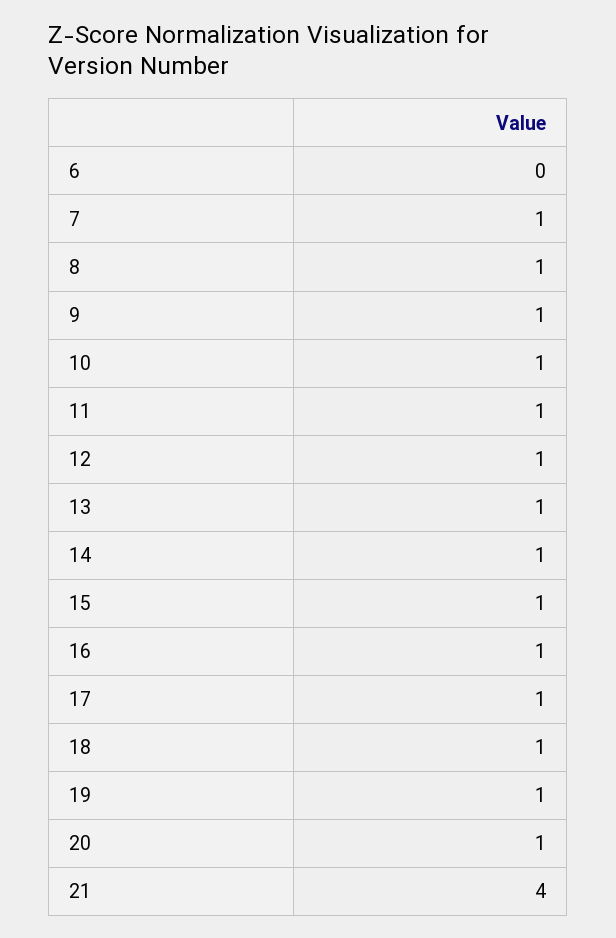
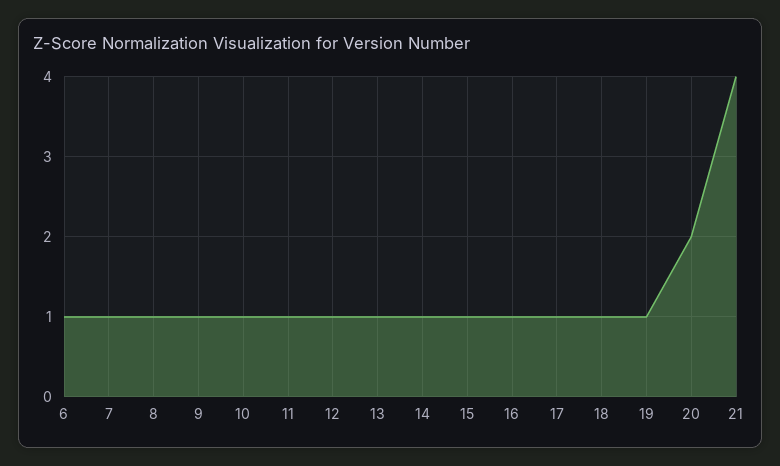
6: 0 -> 1
20: 1 -> 2

